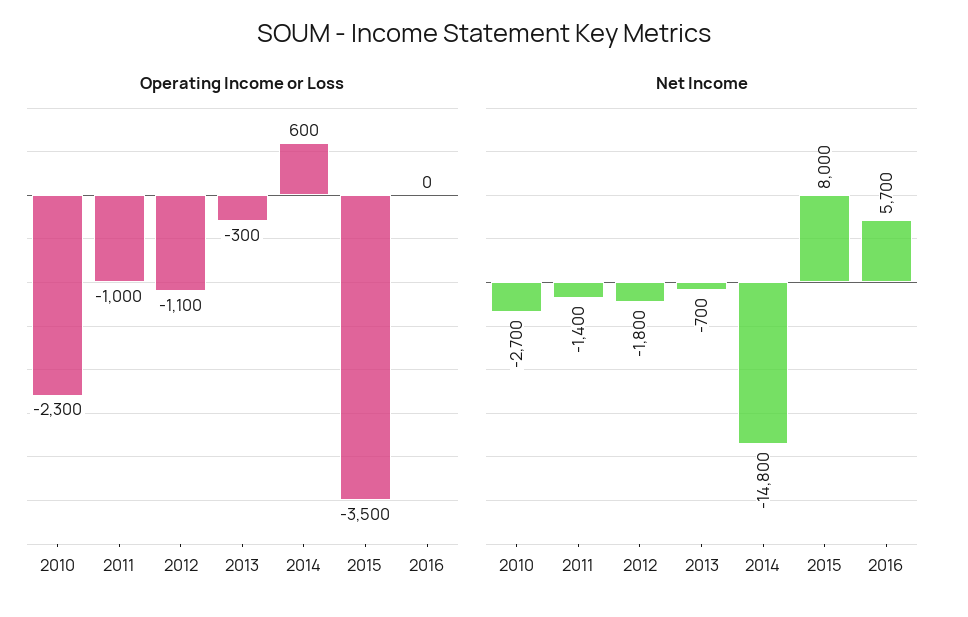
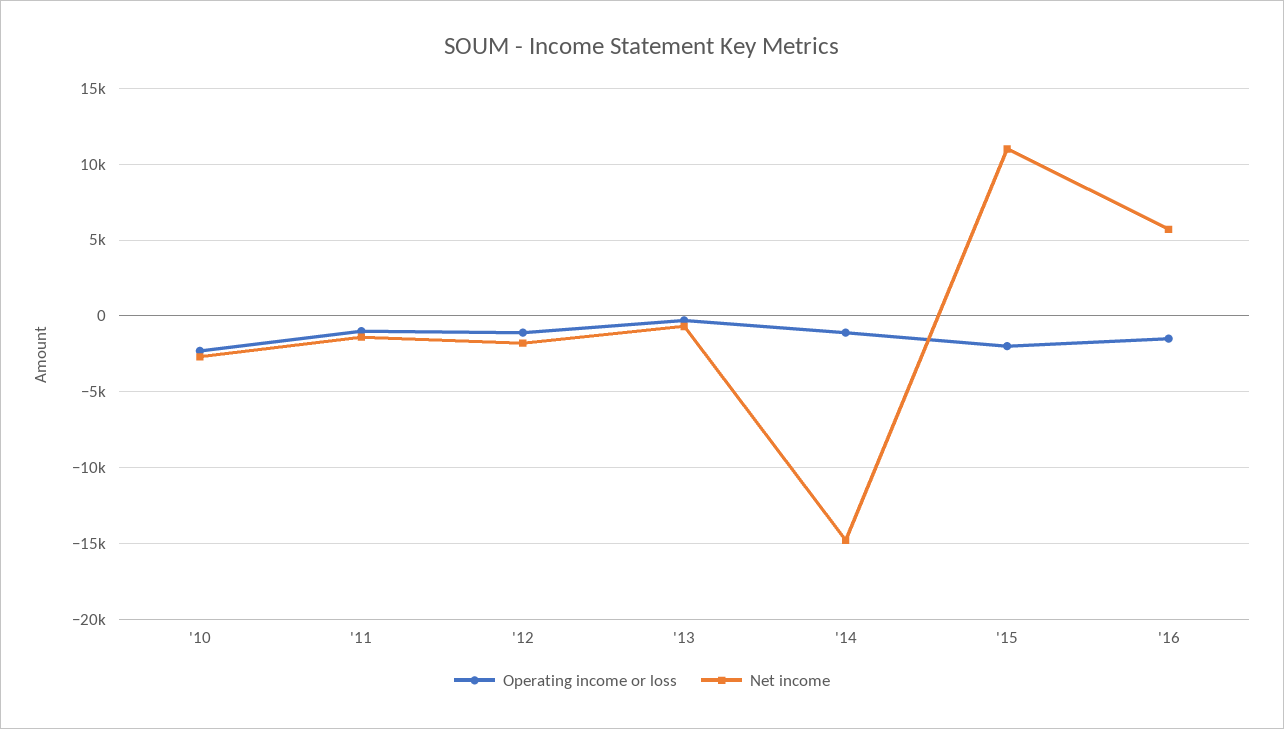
Operating Income or Loss, 2014: 600 -> -1000
Operating Income or Loss, 2015: -3500 -> -2000
Operating Income or Loss, 2016: 0 -> -1500
Net Income, 2015: 8000 -> 11000

